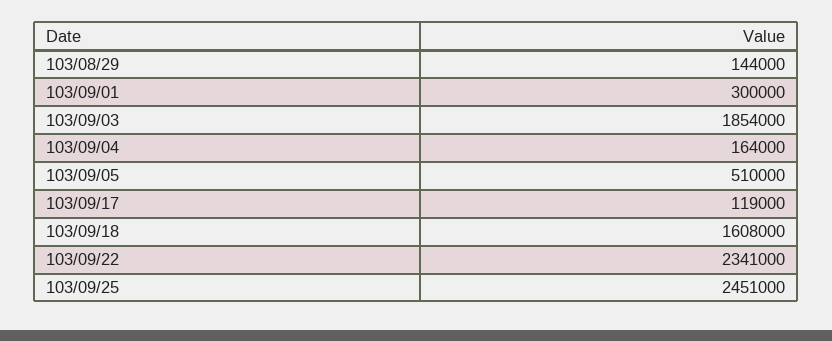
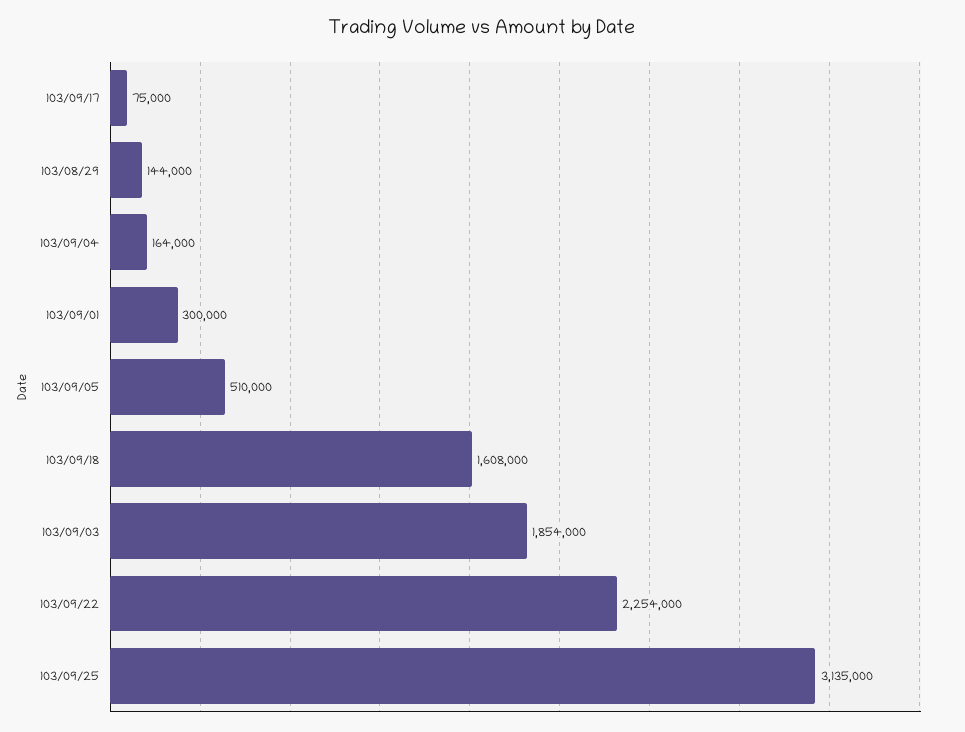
103/09/17: 119000 -> 75000
103/09/22: 2341000 -> 2254000
103/09/25: 2451000 -> 3135000

